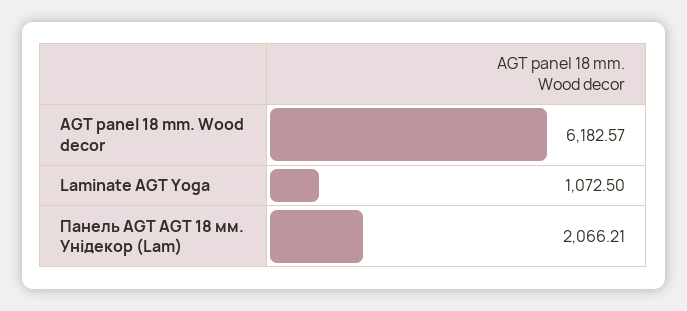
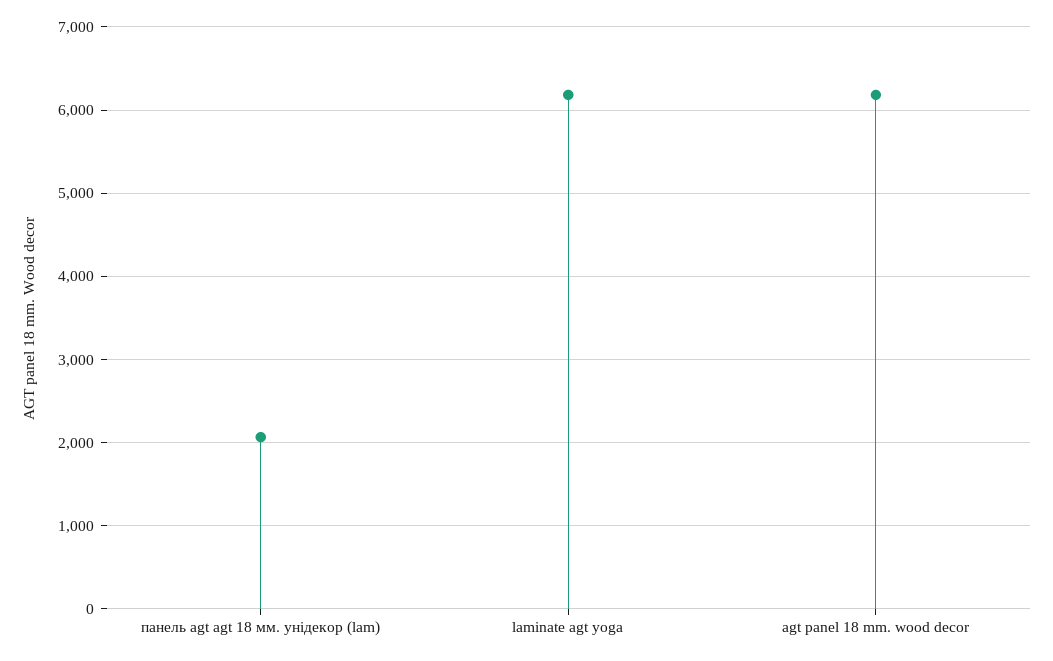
Laminate AGT Yoga: 1072.5 -> 6200

